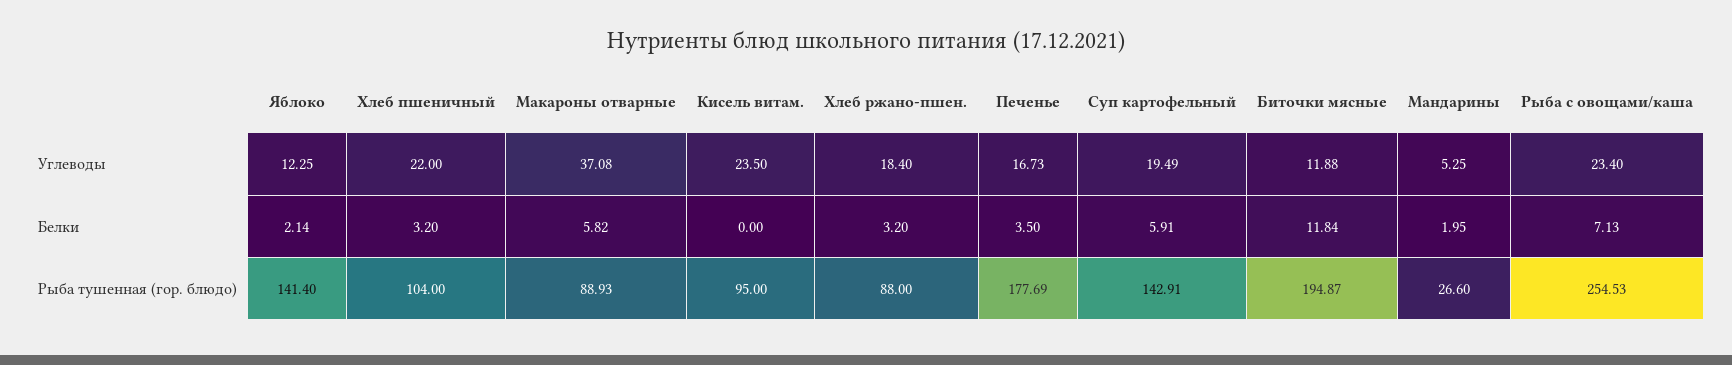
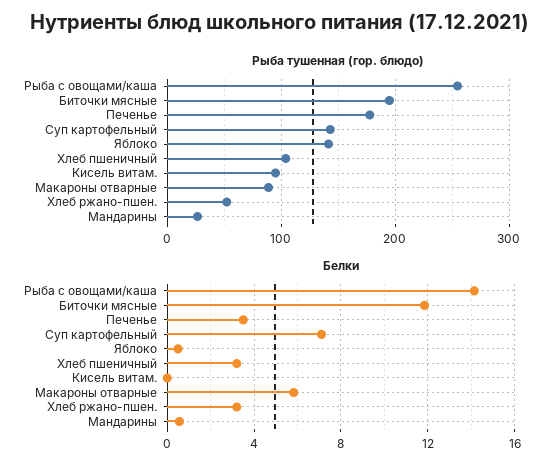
Углеводы, Яблоко: 12.25 -> none
Углеводы, Хлеб пшеничный: 22 -> none
Углеводы, Макароны отварные: 37.08 -> none
Углеводы, Кисель витам.: 23.5 -> none
Углеводы, Хлеб ржано-пшен.: 18.4 -> none
Углеводы, Печенье: 16.73 -> none
Углеводы, Суп картофельный: 19.49 -> none
Углеводы, Биточки мясные: 11.88 -> none
Углеводы, Мандарины: 5.25 -> none
Углеводы, Рыба с овощами/каша: 23.4 -> none
Белки, Яблоко: 2.14 -> 0.5
Белки, Суп картофельный: 5.91 -> 7
Белки, Мандарины: 1.95 -> 0.5
Белки, Рыба с овощами/каша: 7.13 -> 14
Рыба тушенная (гор. блюдо), Хлеб ржано-пшен.: 88 -> 50

